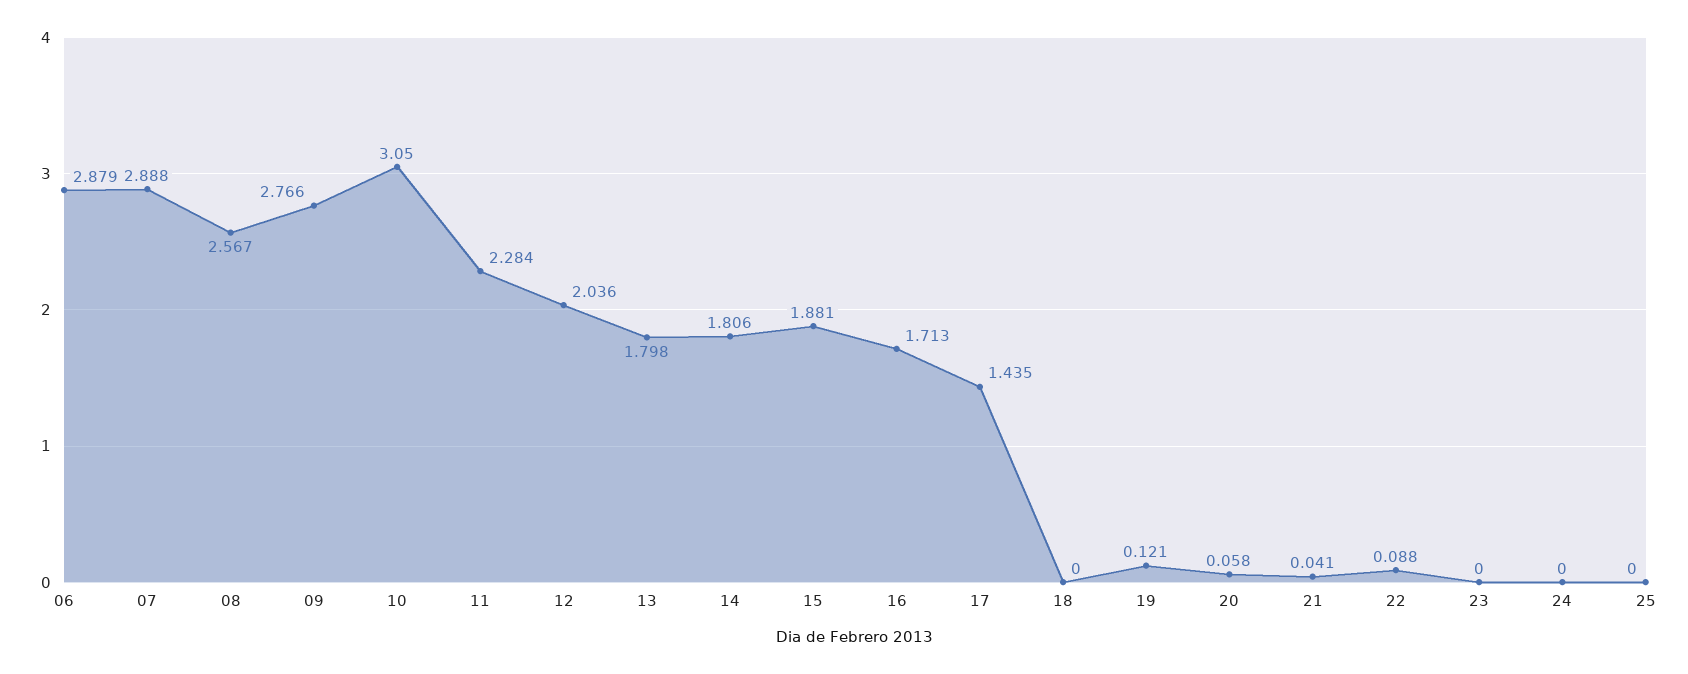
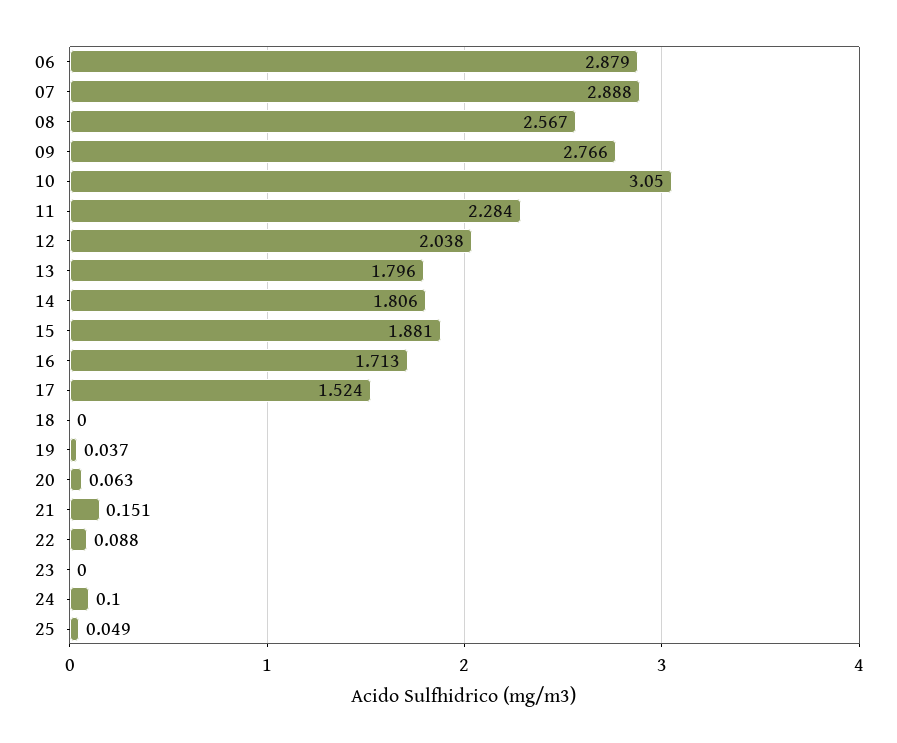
12: 2.036 -> 2.038
13: 1.798 -> 1.796
17: 1.435 -> 1.524
19: 0.121 -> 0.037
20: 0.058 -> 0.063
21: 0.041 -> 0.151
24: 0 -> 0.1
25: 0 -> 0.049

